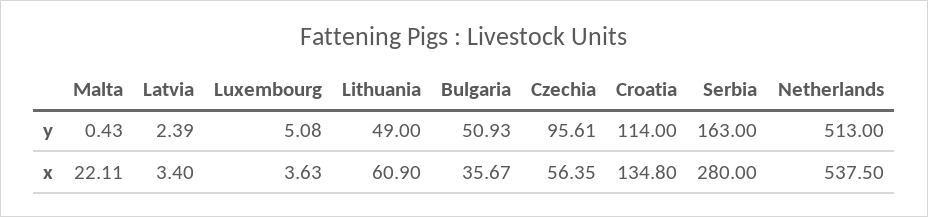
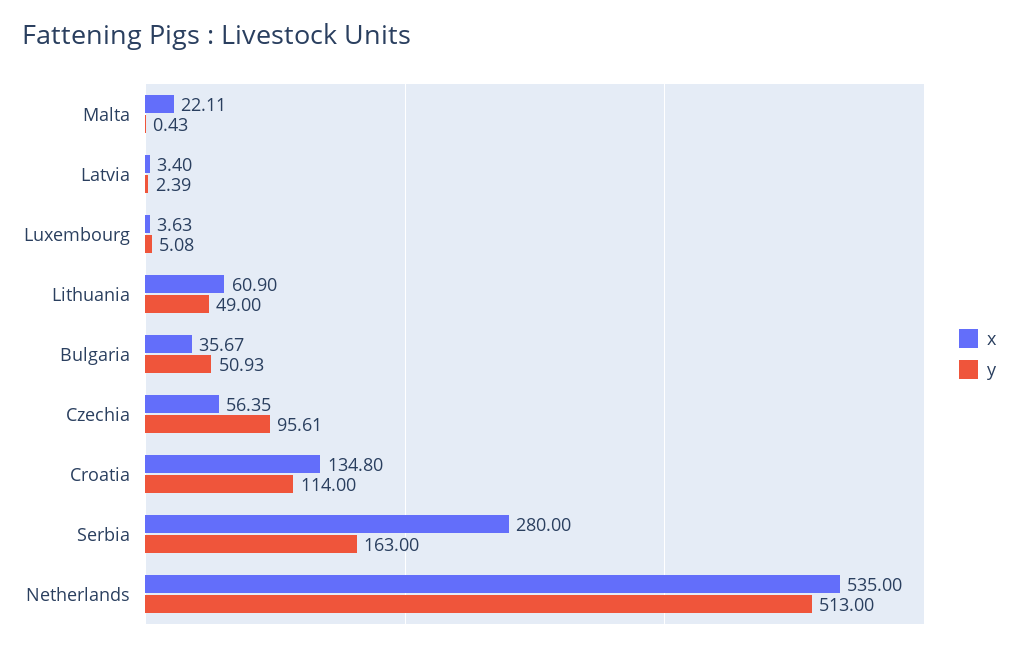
x, Netherlands: 537.5 -> 535

